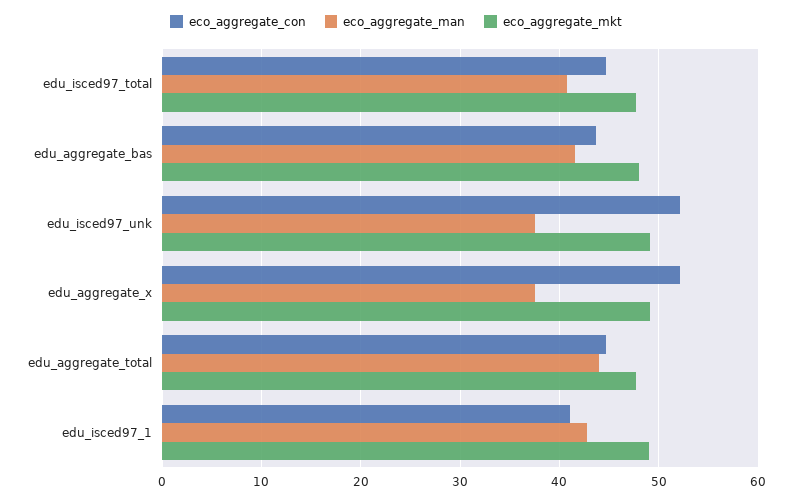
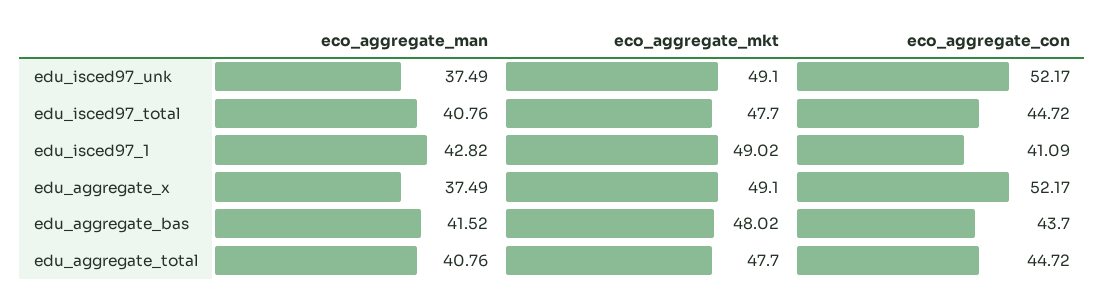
eco_aggregate_man, edu_aggregate_total: 44 -> 40.76

